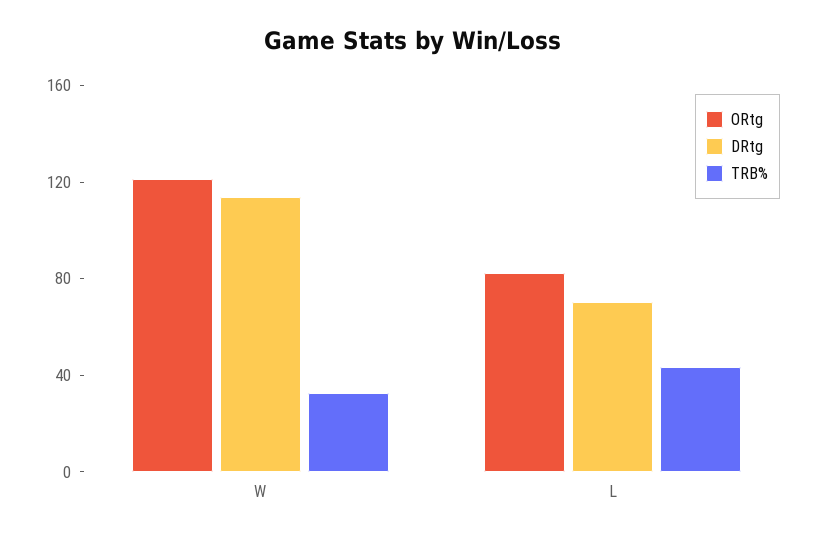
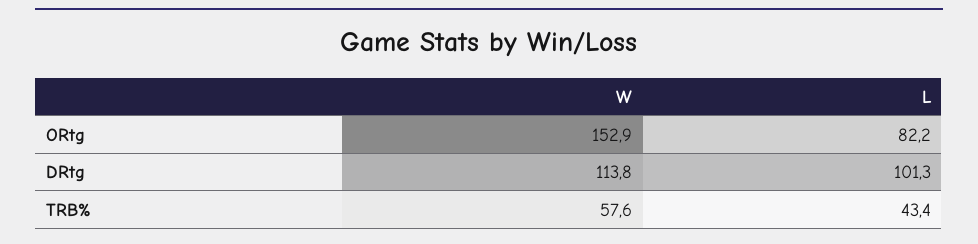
ORtg, W: 120 -> 152.9
TRB%, W: 30 -> 57.6
DRtg, L: 70 -> 101.3

